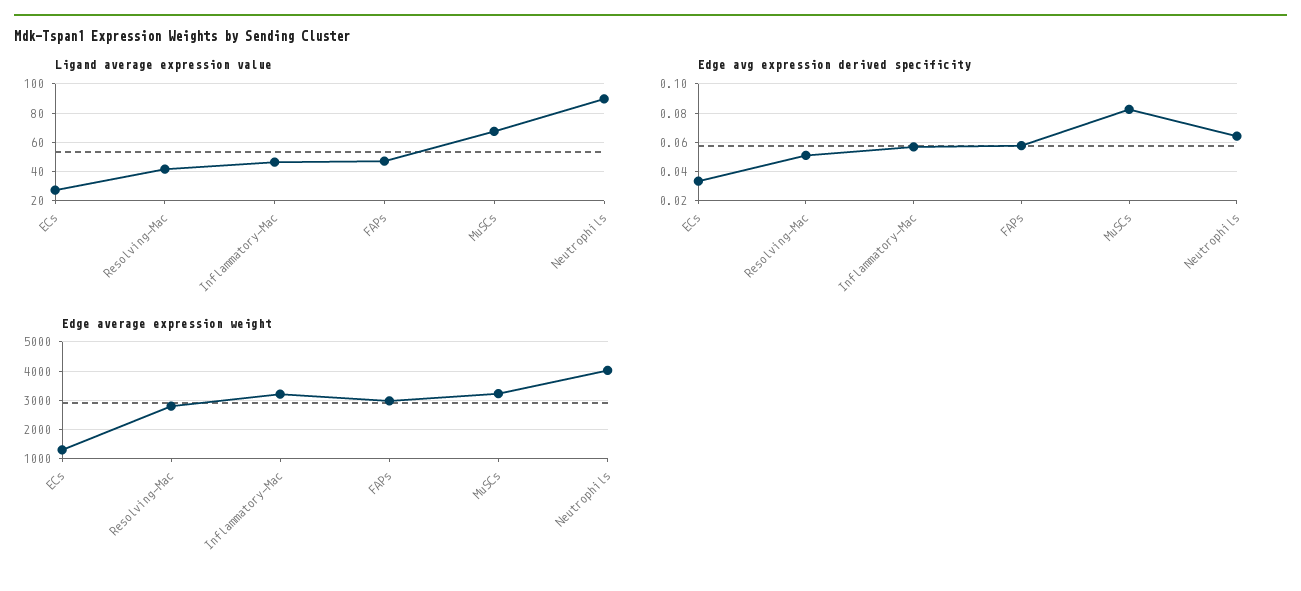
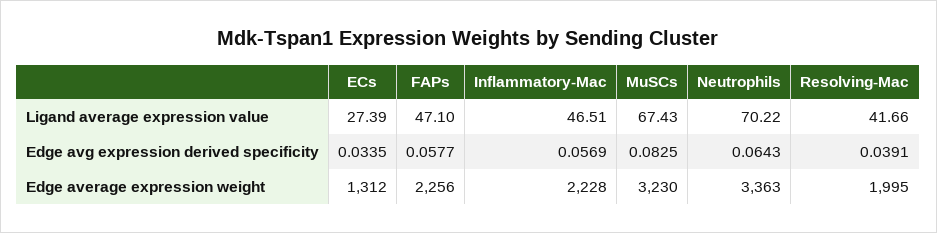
Ligand average expression value, Neutrophils: 90 -> 70.22
Edge avg expression derived specificity, Resolving-Mac: 0.05 -> 0.0391
Edge average expression weight, Resolving-Mac: 2750 -> 1995
Edge average expression weight, Inflammatory-Mac: 3250 -> 2228
Edge average expression weight, FAPs: 3000 -> 2256
Edge average expression weight, Neutrophils: 4000 -> 3363

